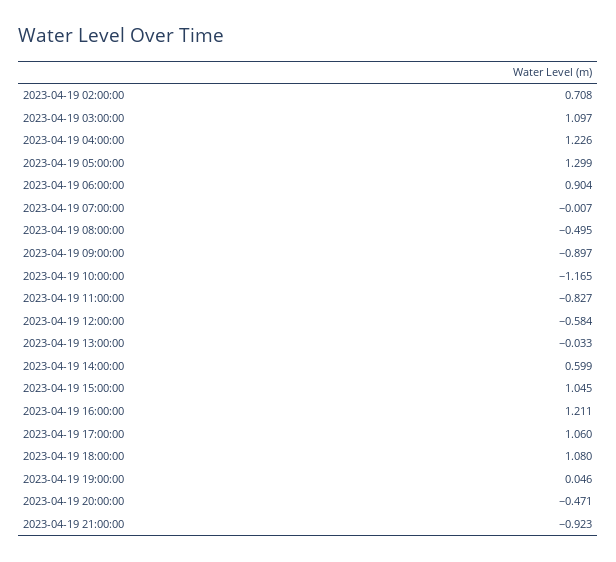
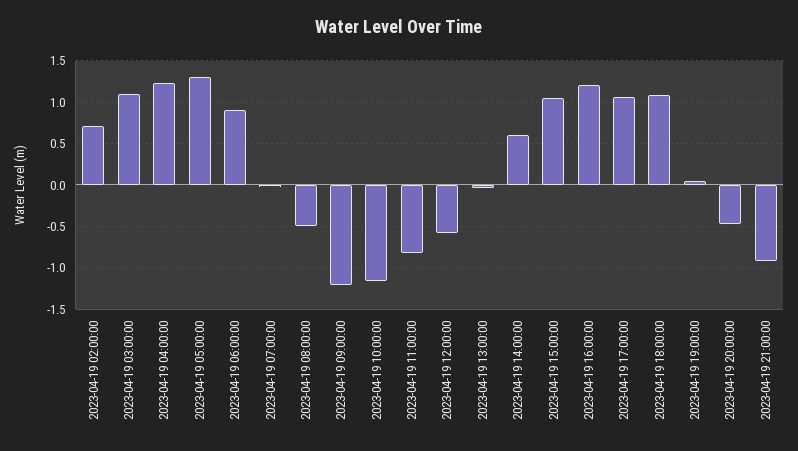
2023-04-19 09:00:00: -0.897 -> -1.2

